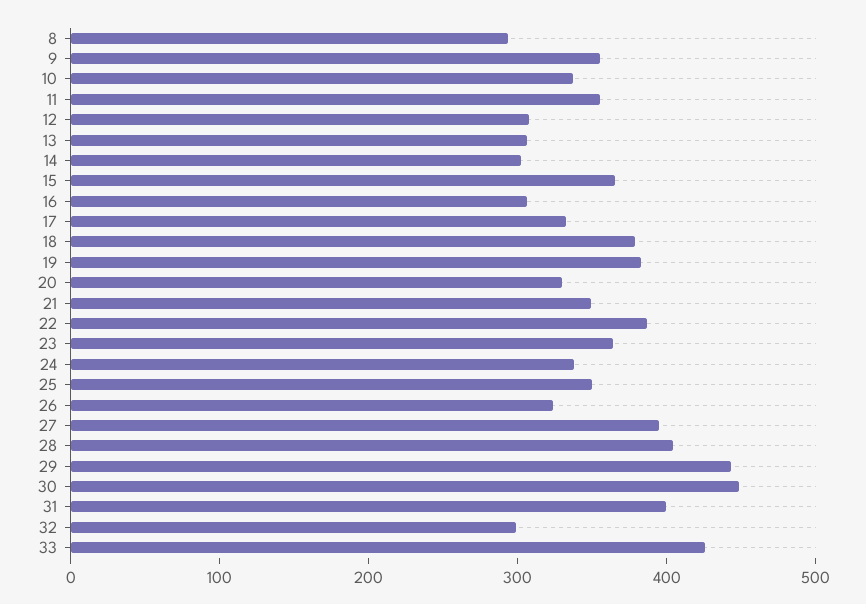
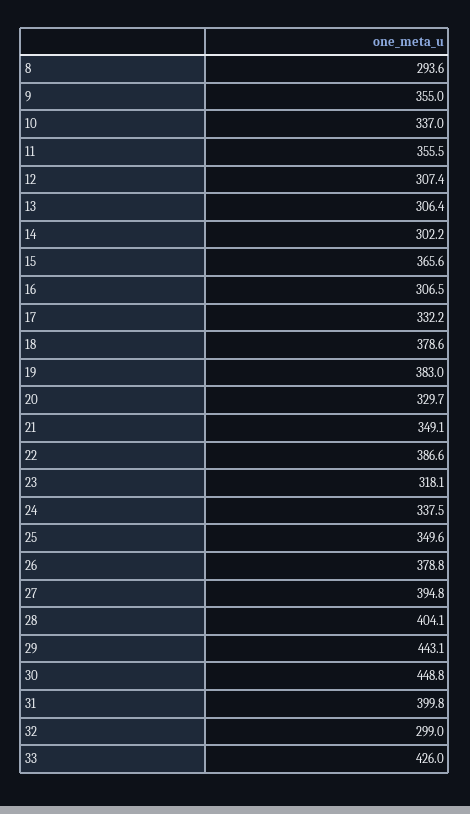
23: 360 -> 318.1
26: 320 -> 378.8

